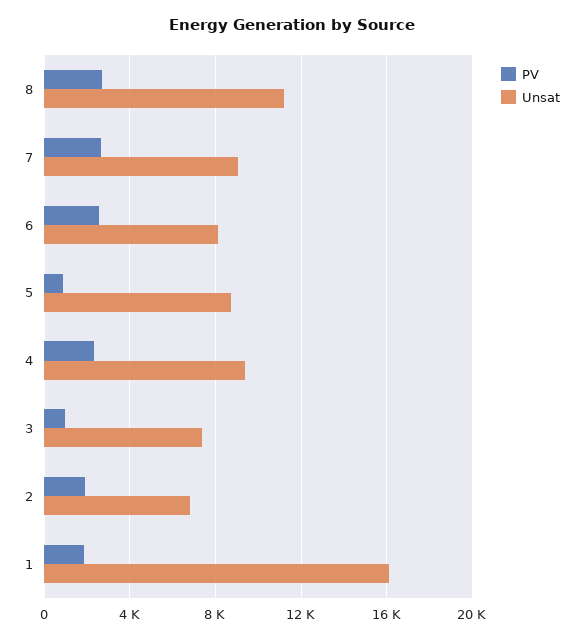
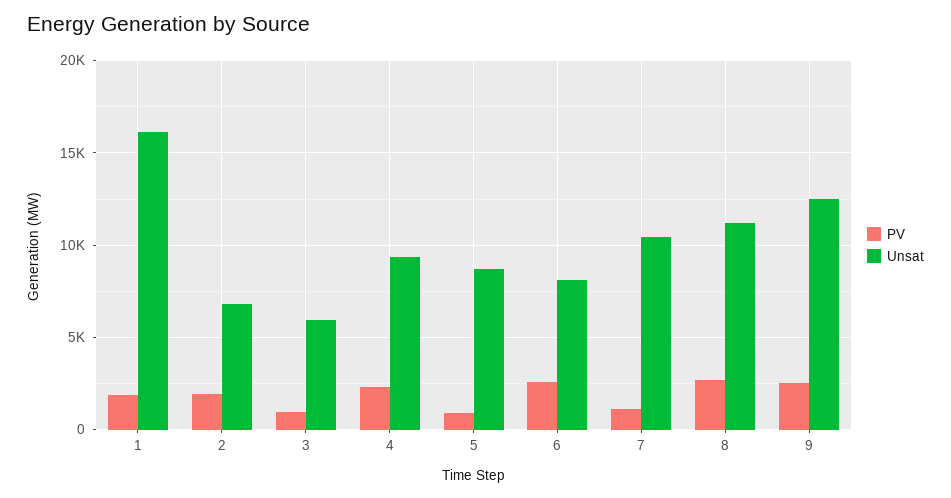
PV, 7: 2500 -> 1000
Unsat, 7: 9000 -> 10500
Unsat, 3: 7500 -> 6000
PV, 9: none -> 2500
Unsat, 9: none -> 12500

